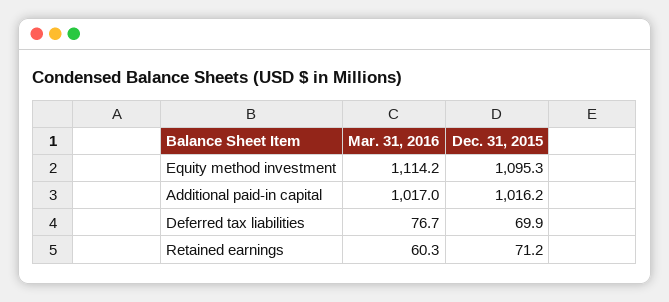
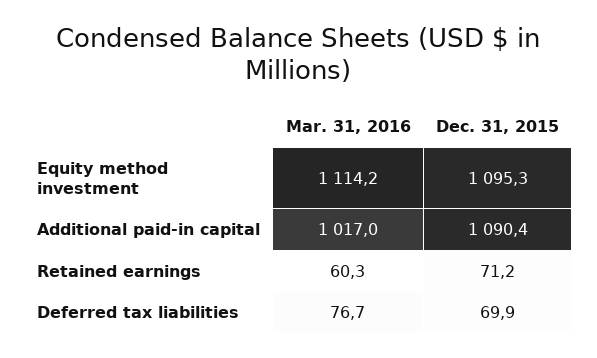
Dec. 31, 2015, Additional paid-in capital: 1016.2 -> 1090.4

